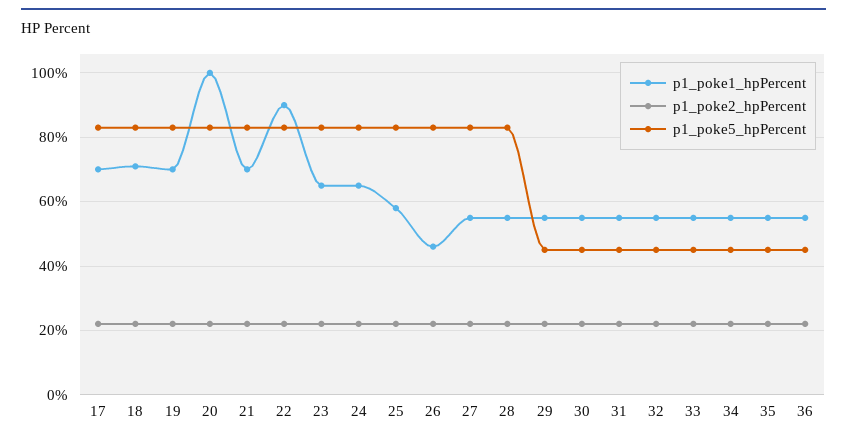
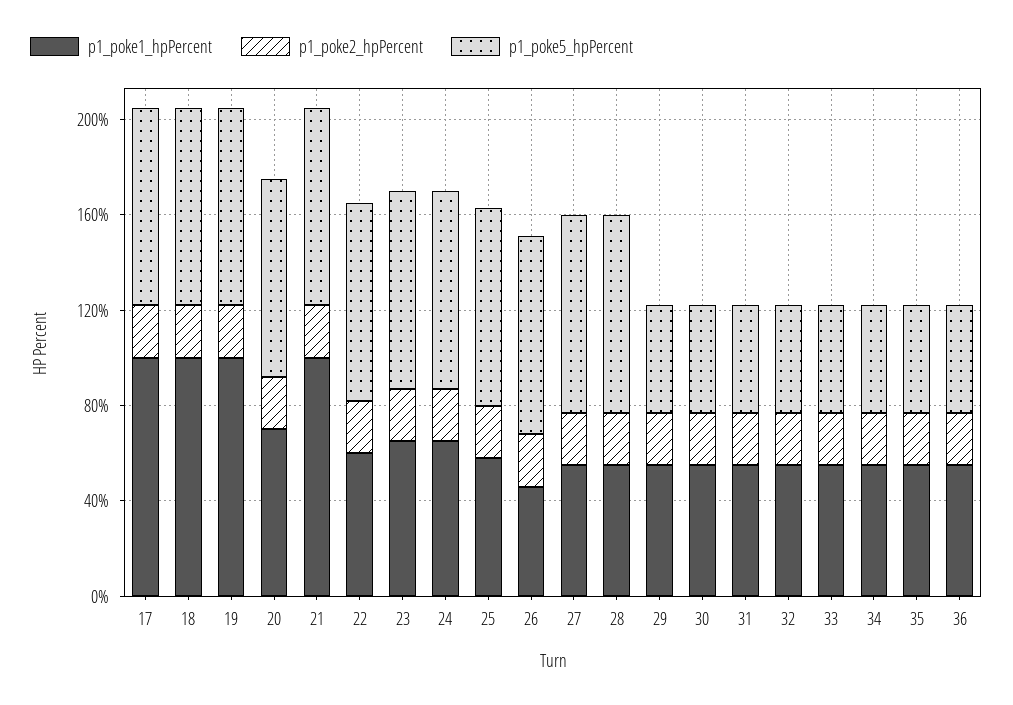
p1_poke1_hpPercent, 17: 70 -> 100
p1_poke1_hpPercent, 18: 70 -> 100
p1_poke1_hpPercent, 19: 70 -> 100
p1_poke1_hpPercent, 20: 100 -> 70
p1_poke1_hpPercent, 21: 70 -> 100
p1_poke1_hpPercent, 22: 90 -> 60

